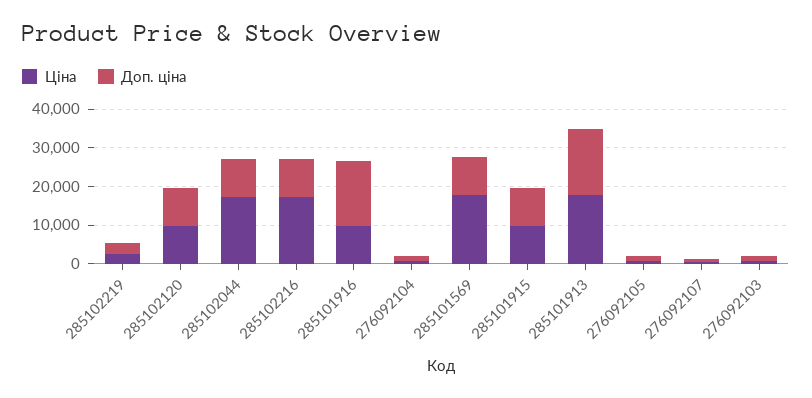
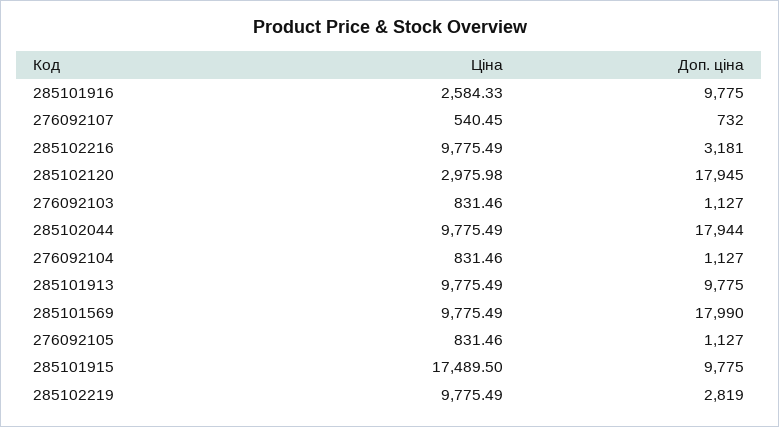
Ціна, 285102219: 2500 -> 9775.49
Ціна, 285102120: 10000 -> 2975.98
Доп. ціна, 285102120: 10000 -> 17945
Ціна, 285102044: 17500 -> 9775.49
Доп. ціна, 285102044: 10000 -> 17944
Ціна, 285102216: 17500 -> 9775.49
Доп. ціна, 285102216: 10000 -> 3181
Ціна, 285101916: 10000 -> 2584.33
Доп. ціна, 285101916: 17500 -> 9775
Ціна, 285101569: 17500 -> 9775.49
Доп. ціна, 285101569: 10000 -> 17990
Ціна, 285101915: 10000 -> 17489.5
Ціна, 285101913: 17500 -> 9775.49
Доп. ціна, 285101913: 17500 -> 9775

